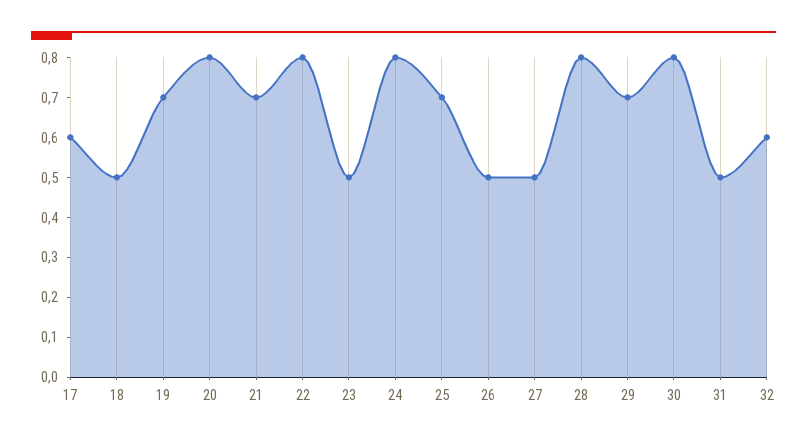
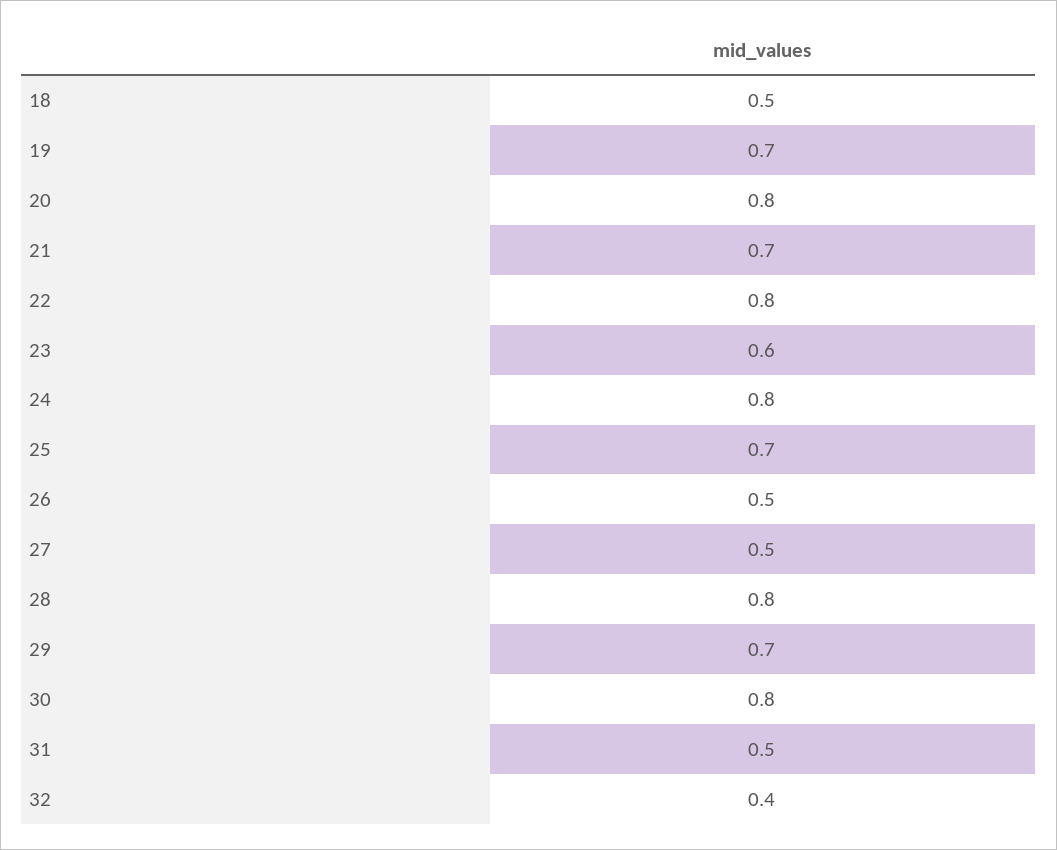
17: 0.6 -> none
23: 0.5 -> 0.6
32: 0.6 -> 0.4

